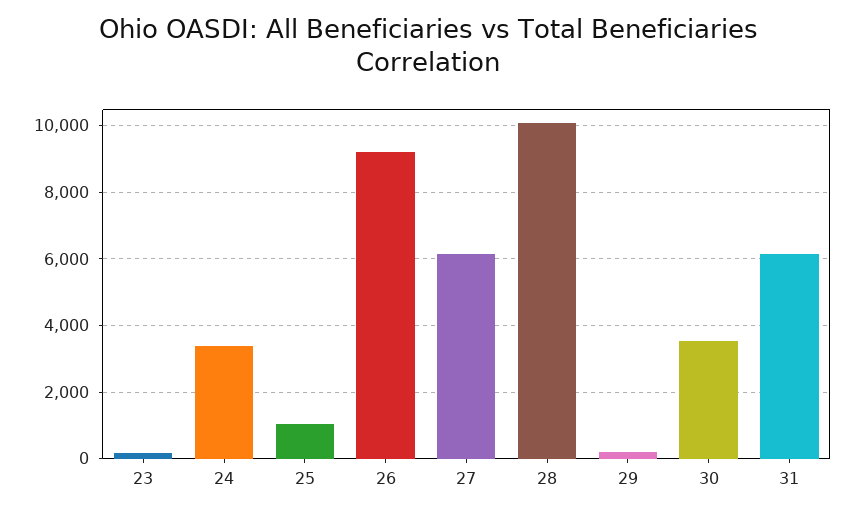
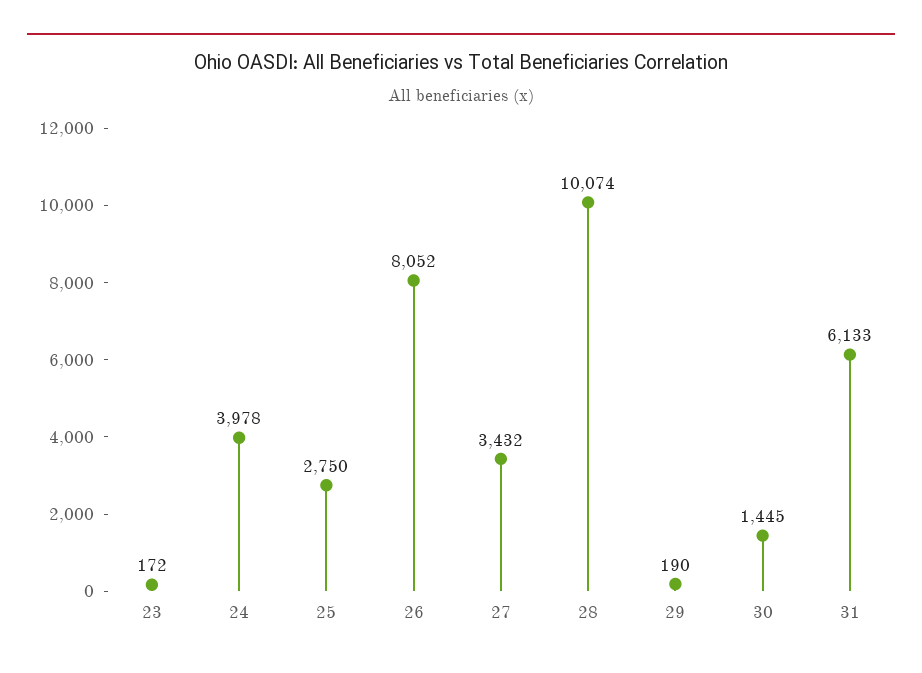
24: 3400 -> 3978
25: 1000 -> 2750
26: 9200 -> 8052
27: 6200 -> 3432
30: 3600 -> 1445

